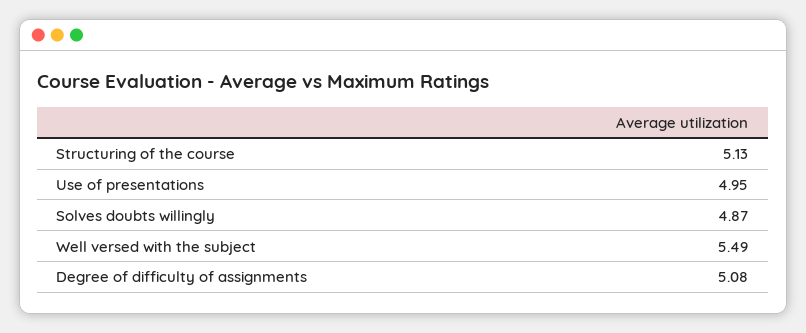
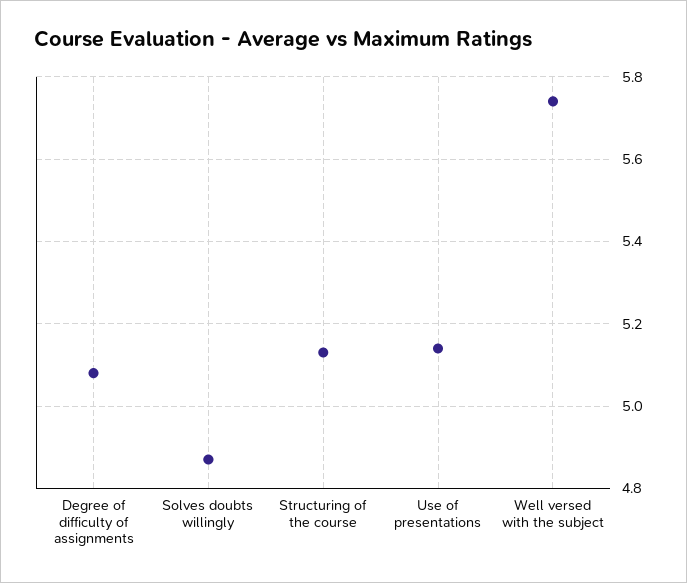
Use of presentations: 4.95 -> 5.15
Well versed with the subject: 5.49 -> 5.75

